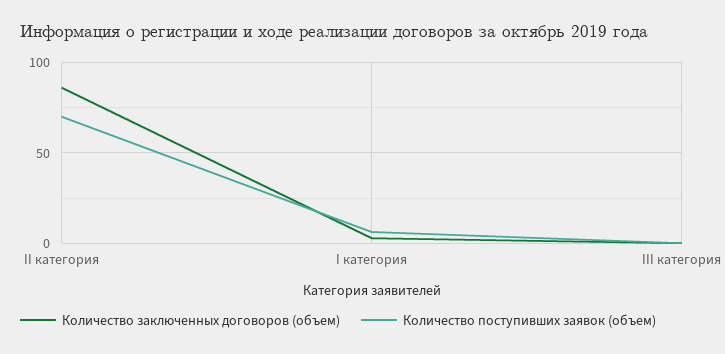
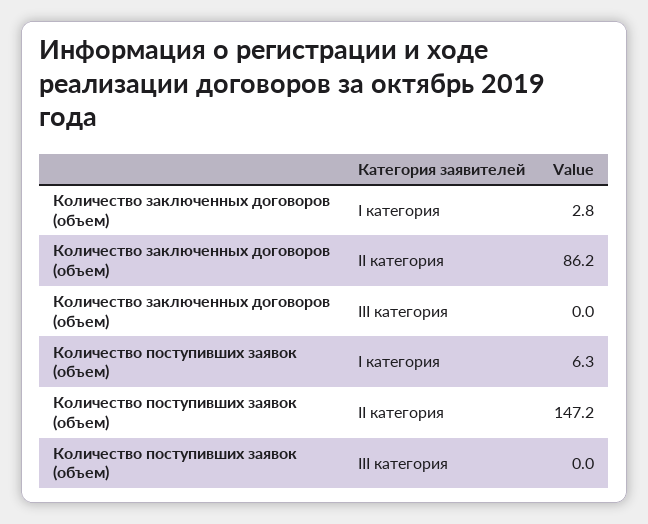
Количество поступивших заявок (объем), II категория: 70 -> 147.2

